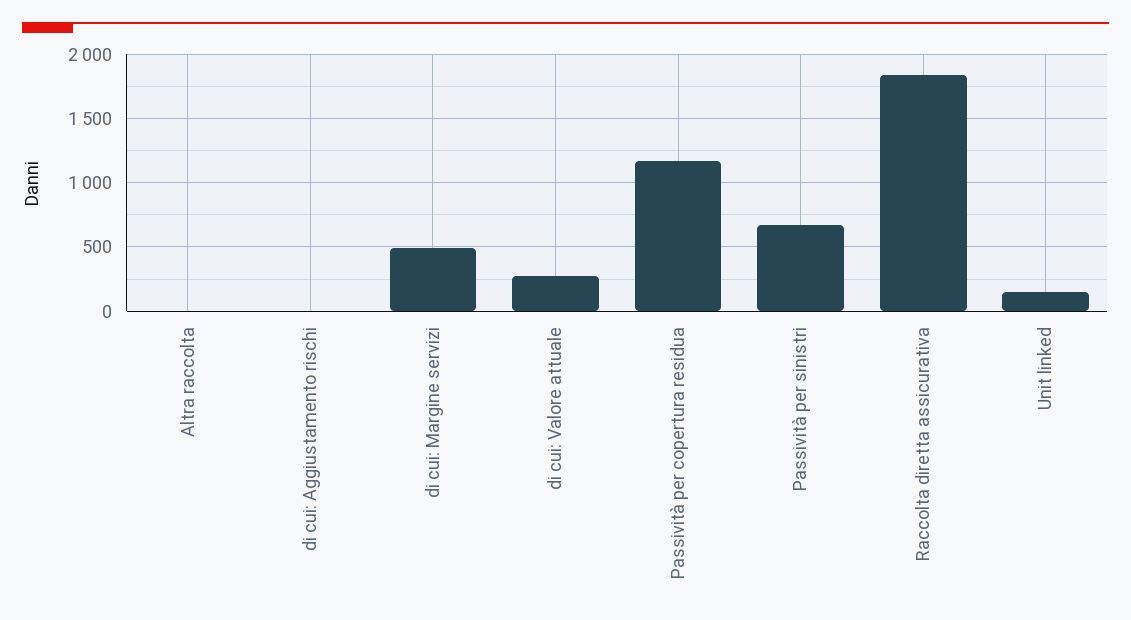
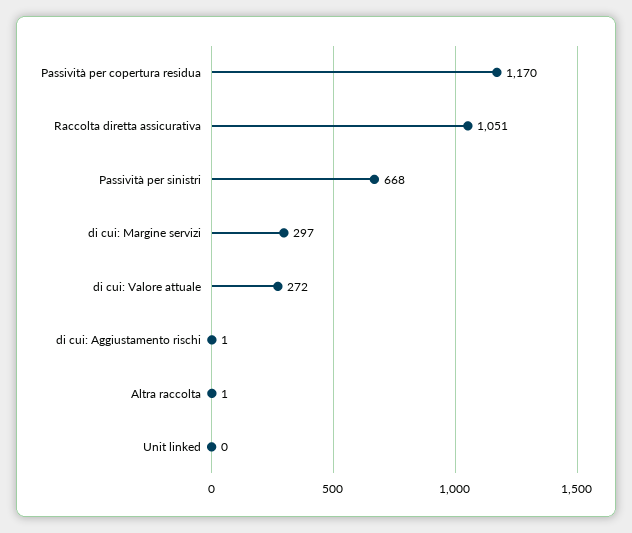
di cui: Margine servizi: 500 -> 297
Raccolta diretta assicurativa: 1850 -> 1051
Unit linked: 150 -> 0

